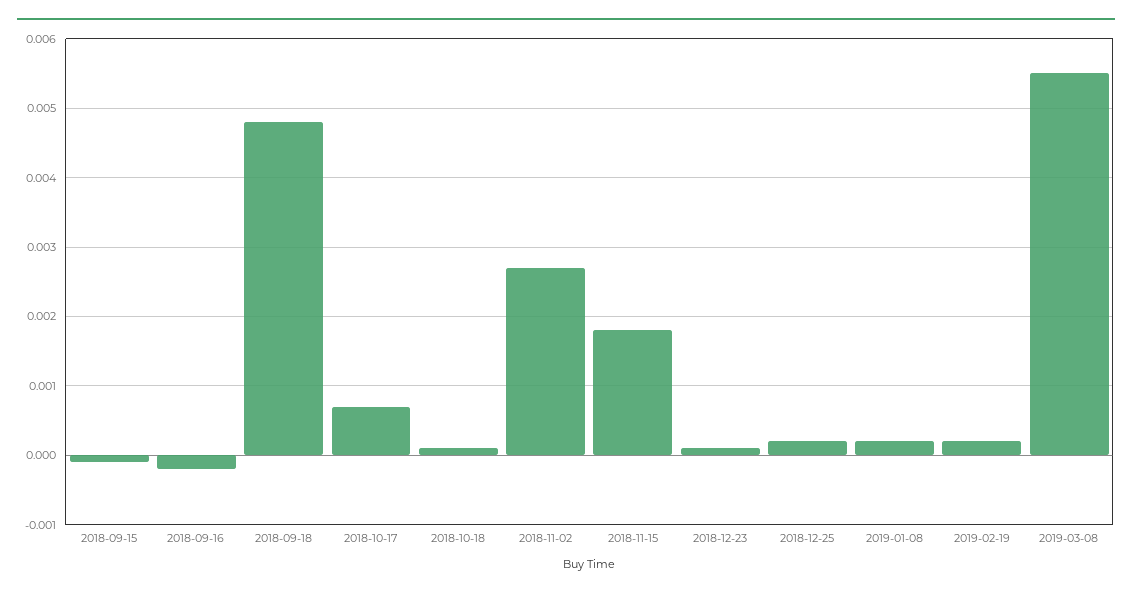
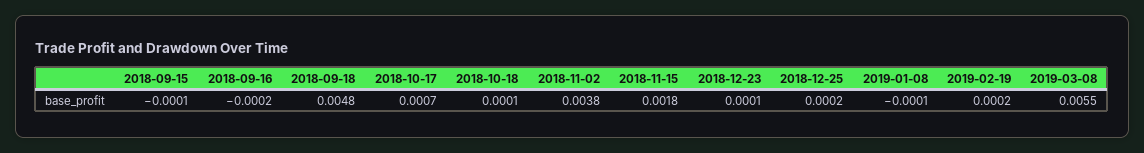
2018-11-02: 0.0027 -> 0.0038
2019-01-08: 0.0002 -> -0.0001

